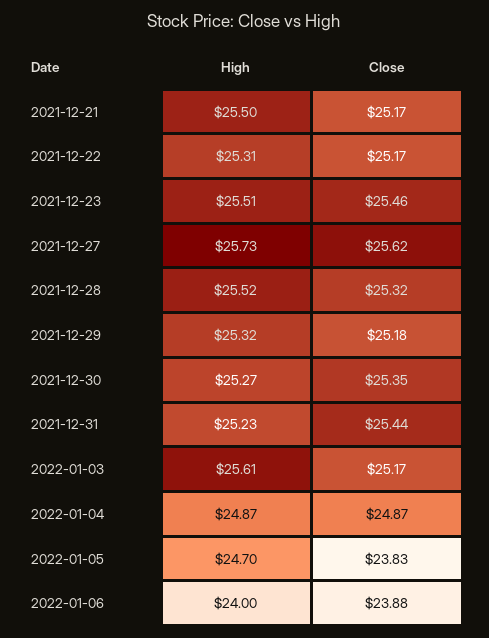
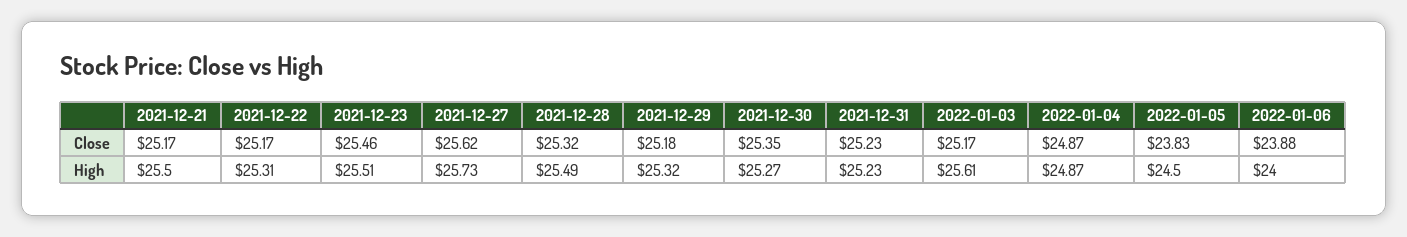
High, 2021-12-28: 25.52 -> 25.49
Close, 2021-12-31: 25.44 -> 25.23
High, 2022-01-05: 24.7 -> 24.5

